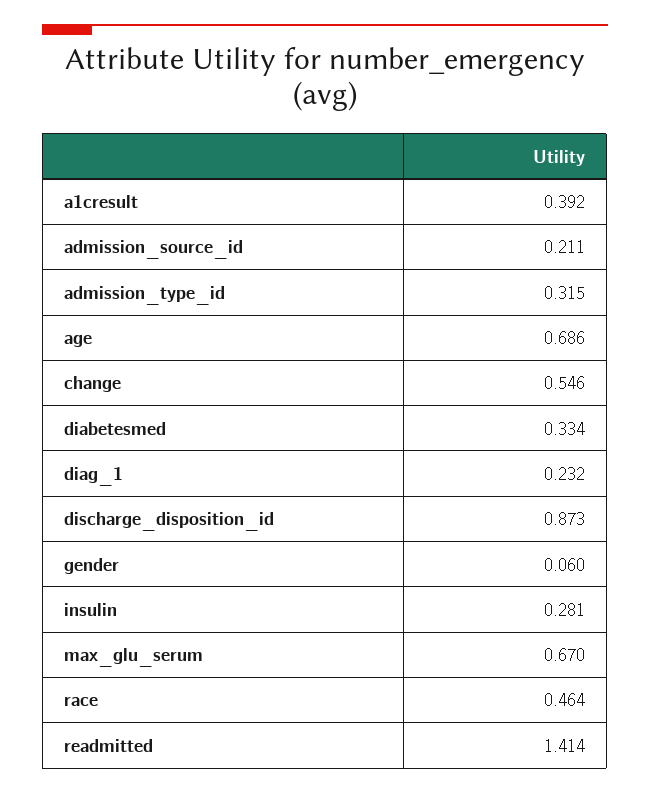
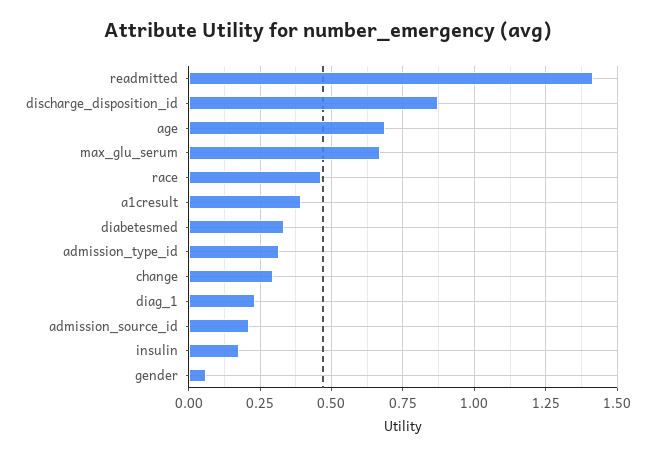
change: 0.546 -> 0.3
insulin: 0.281 -> 0.175

